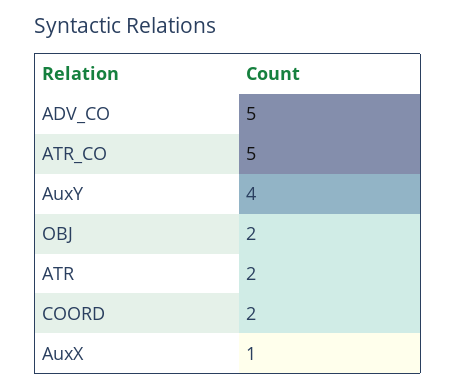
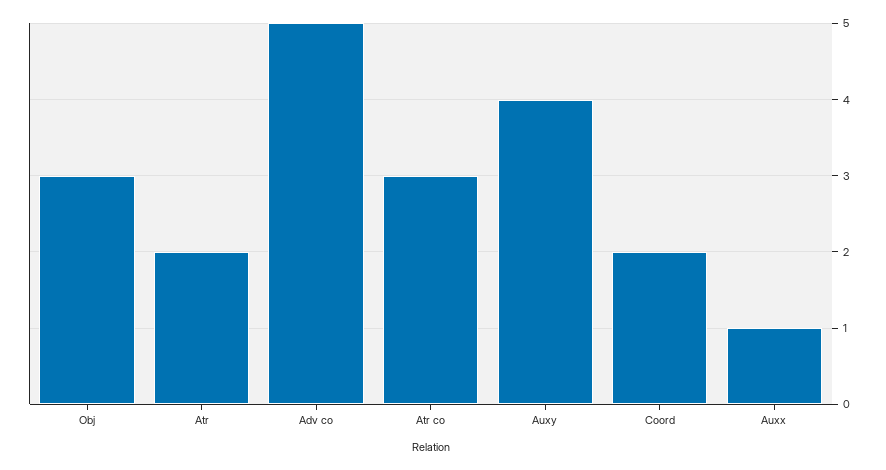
ATR_CO: 5 -> 3
OBJ: 2 -> 3

